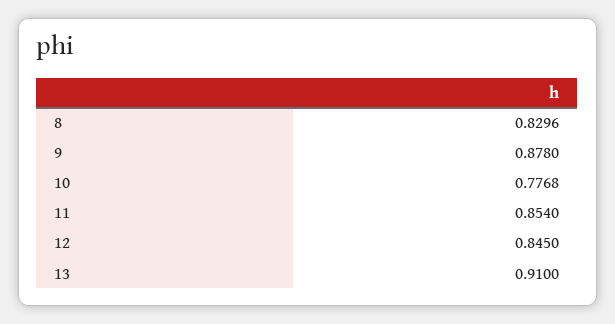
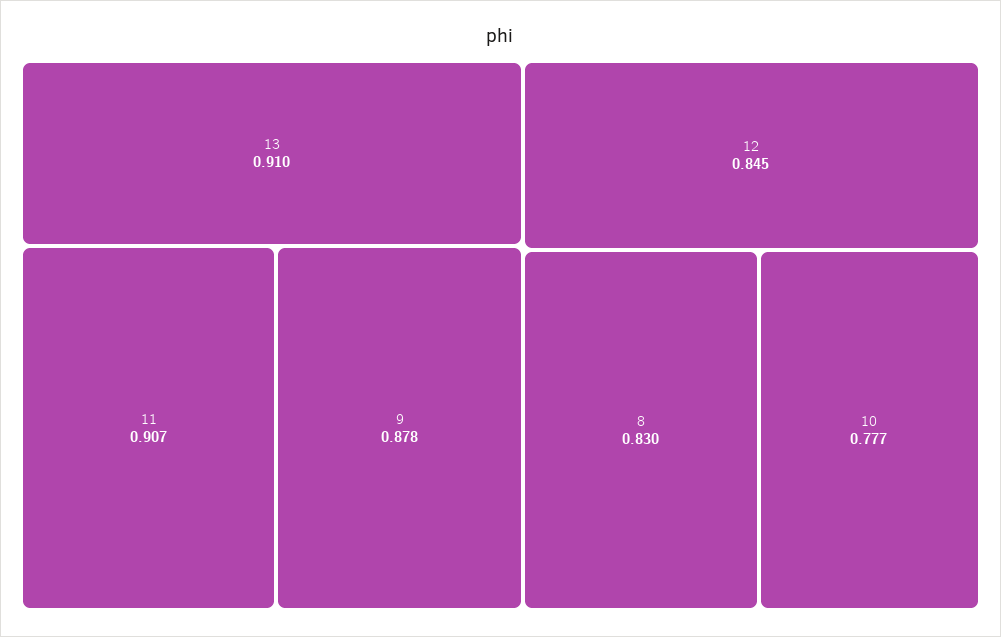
11: 0.854 -> 0.907

